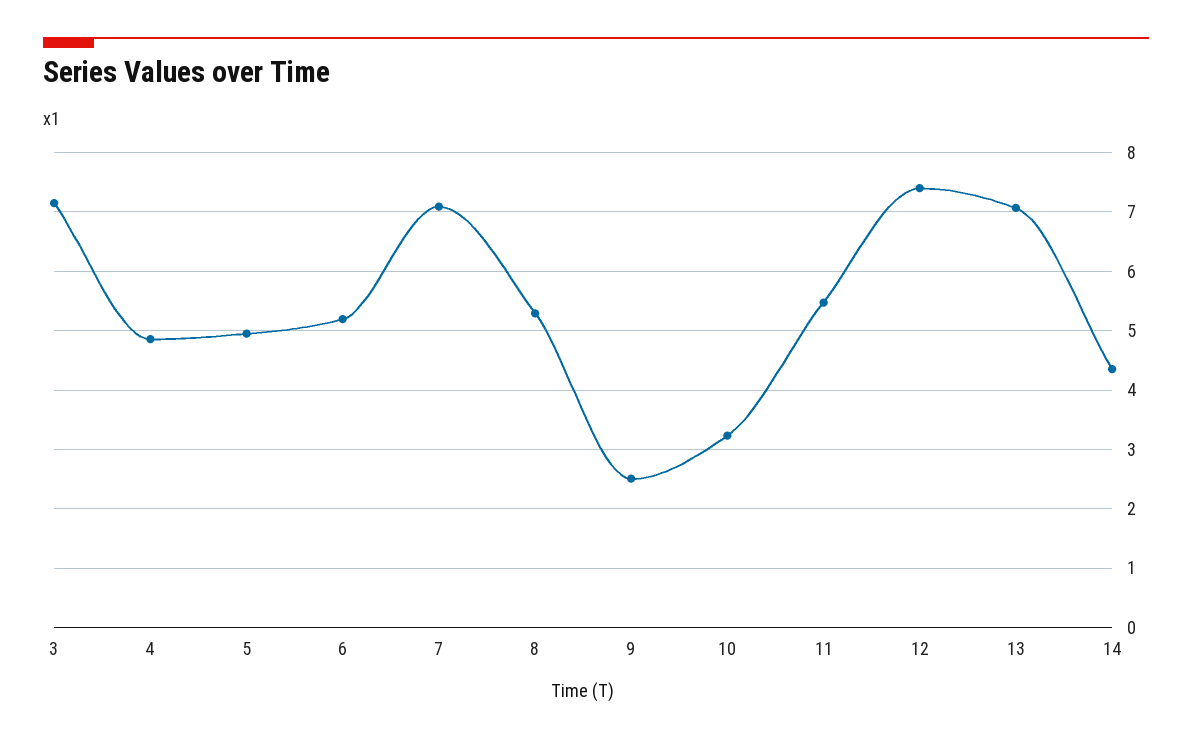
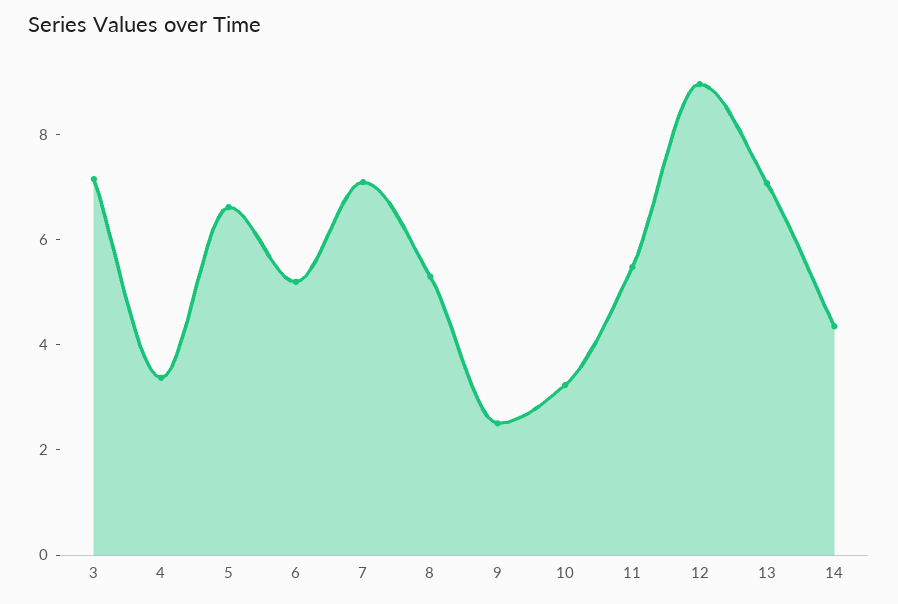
4: 4.8 -> 3.5
5: 5 -> 6.5
12: 7.4 -> 9

